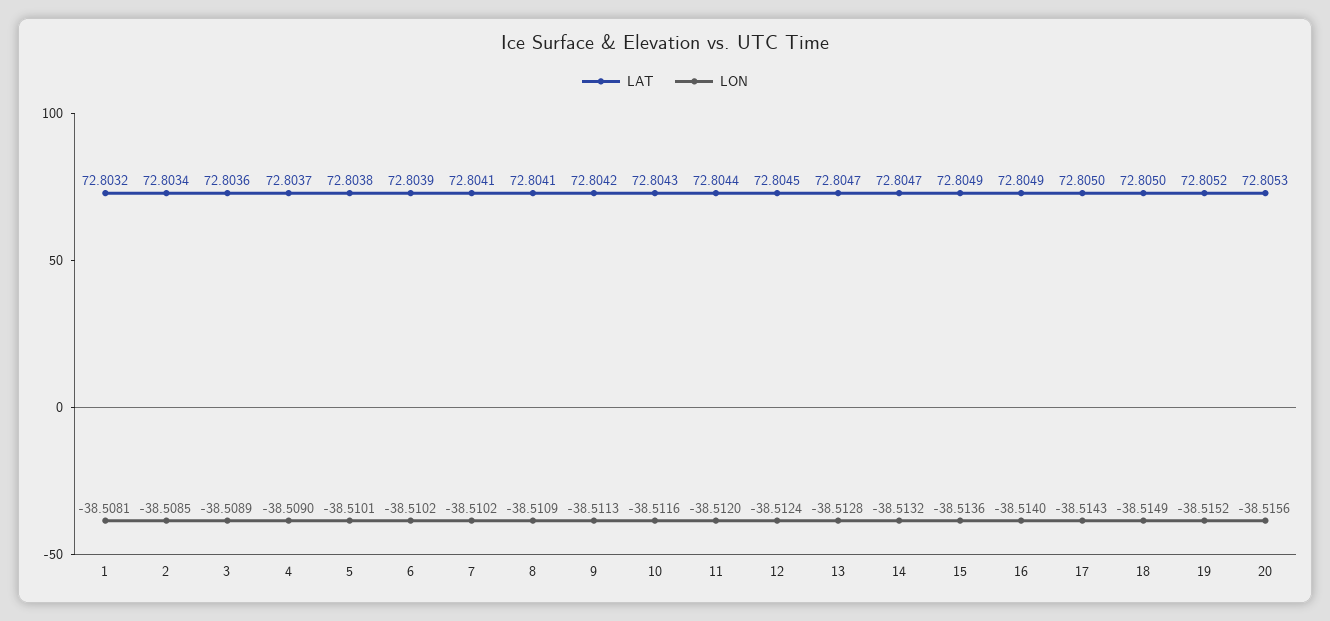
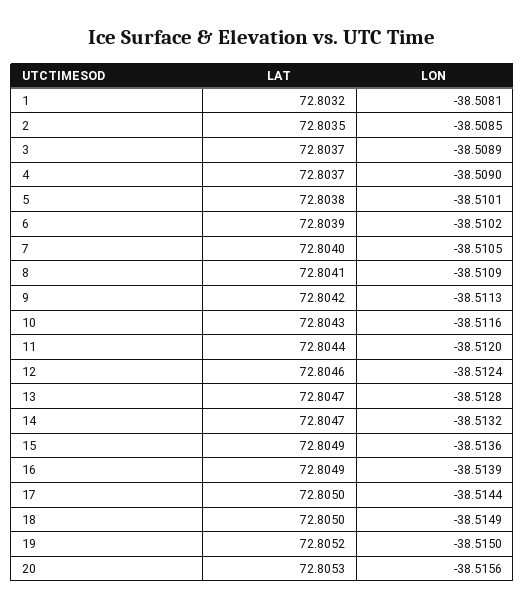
LAT, 2: 72.8034 -> 72.8035
LAT, 3: 72.8036 -> 72.8037
LAT, 7: 72.8041 -> 72.804
LON, 7: -38.5102 -> -38.5105
LAT, 12: 72.8045 -> 72.8046
LON, 16: -38.514 -> -38.5139
LON, 17: -38.5143 -> -38.5144
LON, 19: -38.5152 -> -38.515

